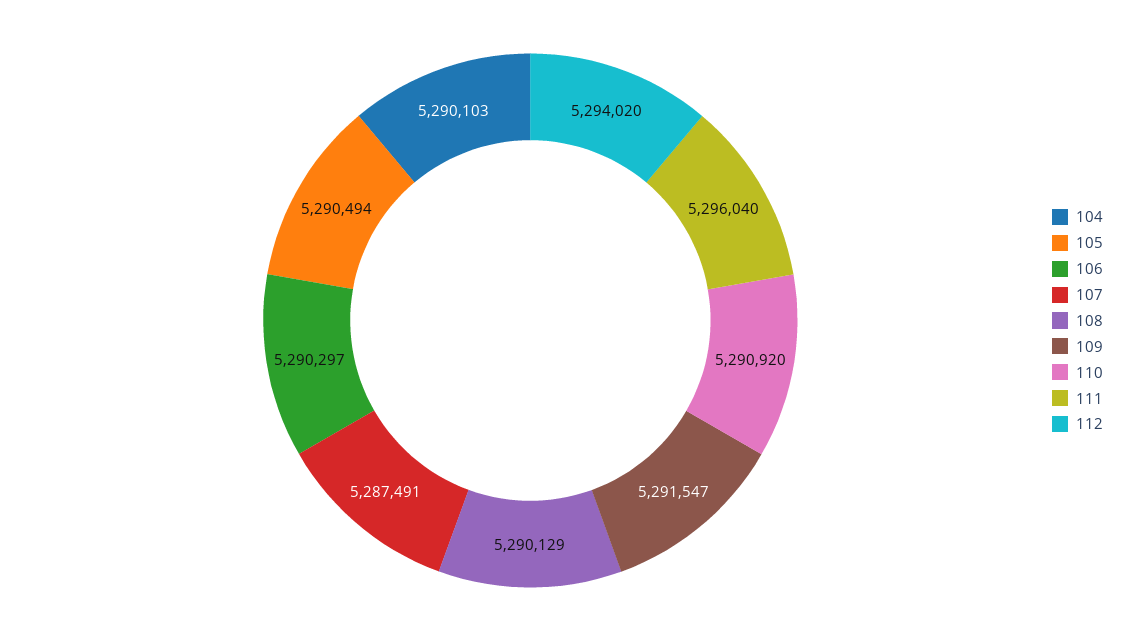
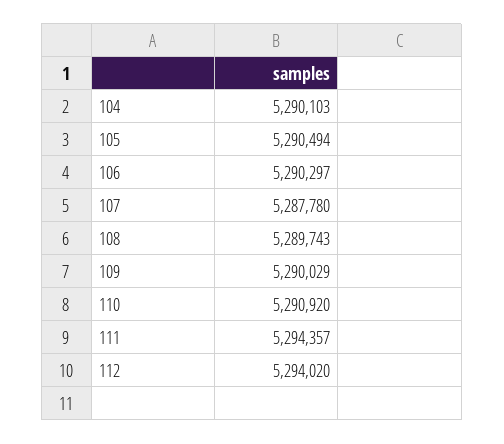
107: 5287491 -> 5287780
108: 5290129 -> 5289743
109: 5291547 -> 5290029
111: 5296040 -> 5294357

